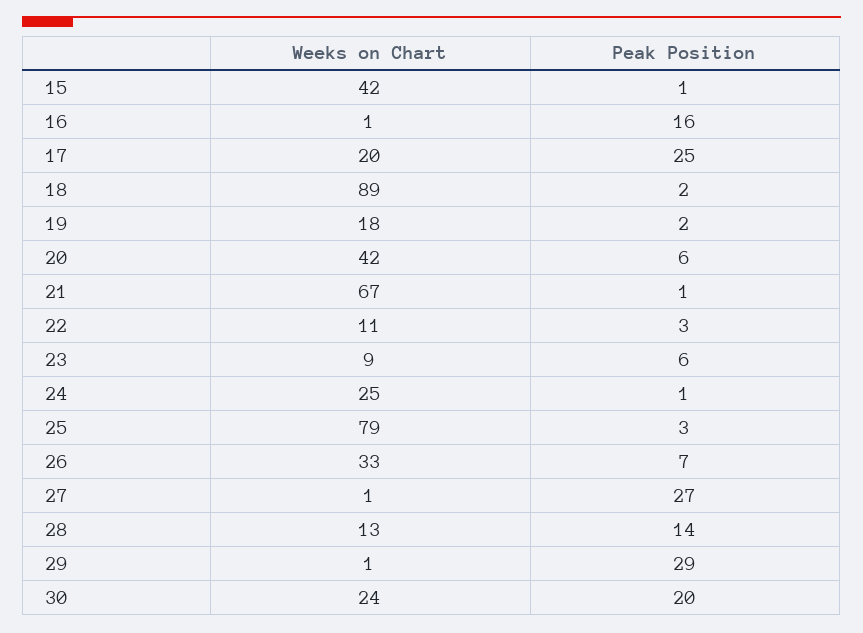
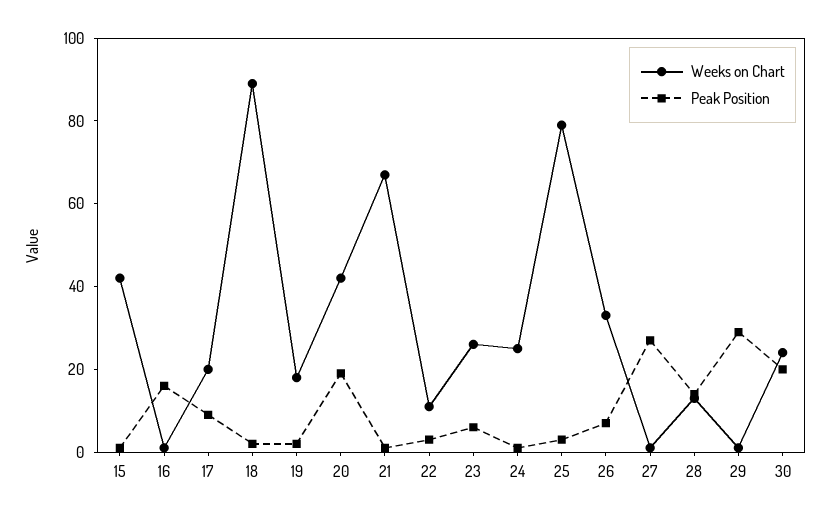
Peak Position, 17: 25 -> 10
Peak Position, 20: 6 -> 20
Weeks on Chart, 23: 9 -> 25

